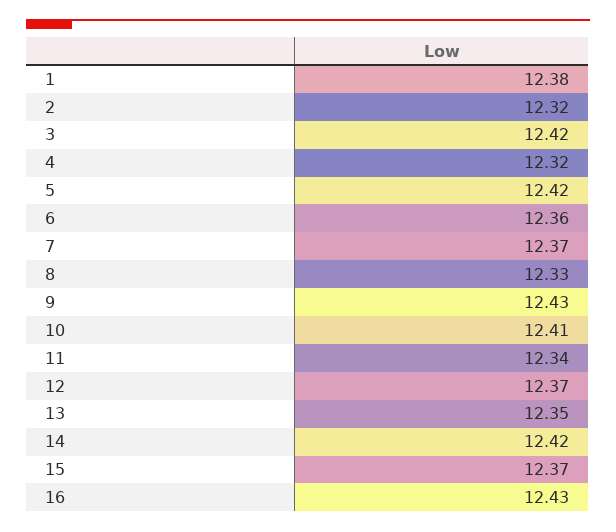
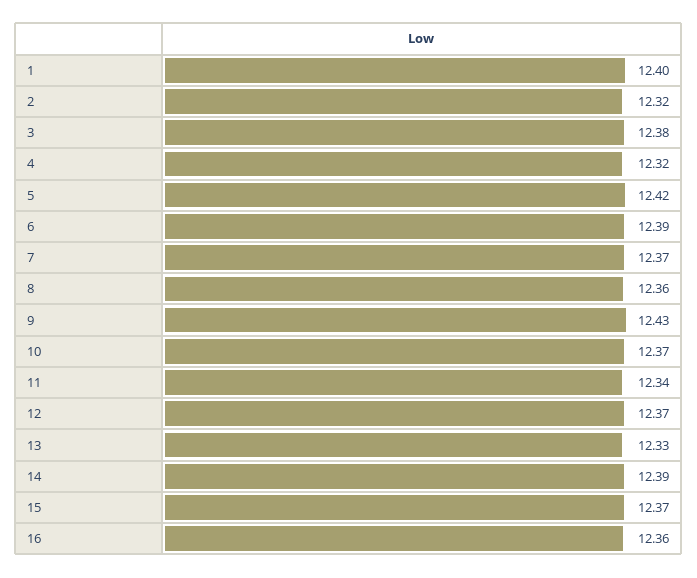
1: 12.38 -> 12.4
3: 12.42 -> 12.38
6: 12.36 -> 12.39
8: 12.33 -> 12.36
10: 12.41 -> 12.37
13: 12.35 -> 12.33
14: 12.42 -> 12.39
16: 12.43 -> 12.36

